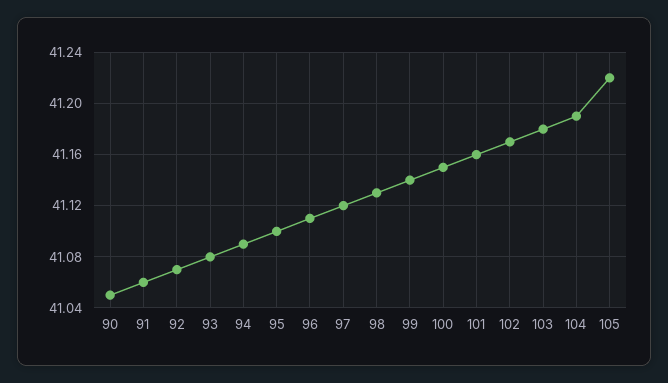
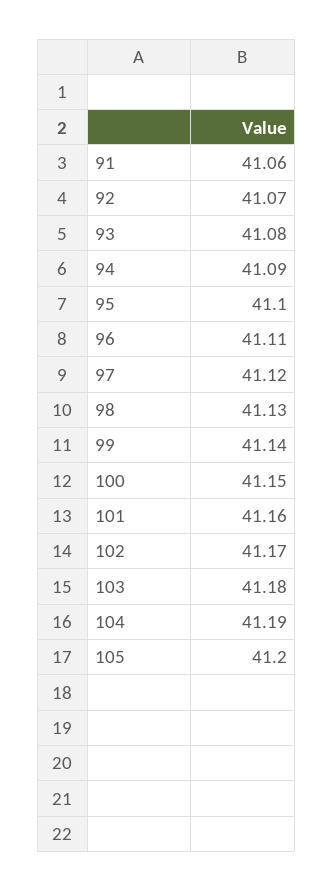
90: 41.05 -> none
105: 41.22 -> 41.2

